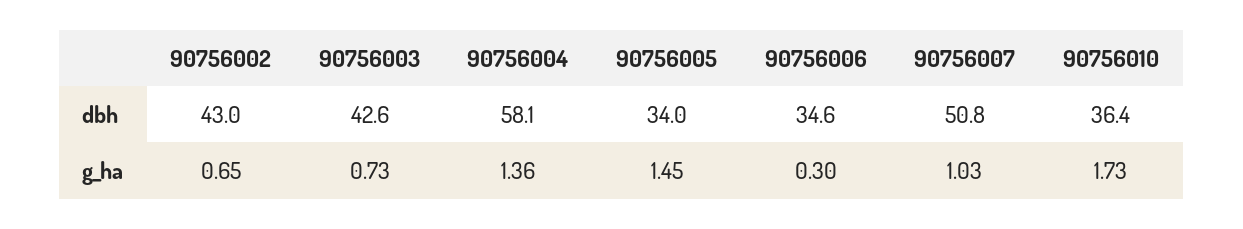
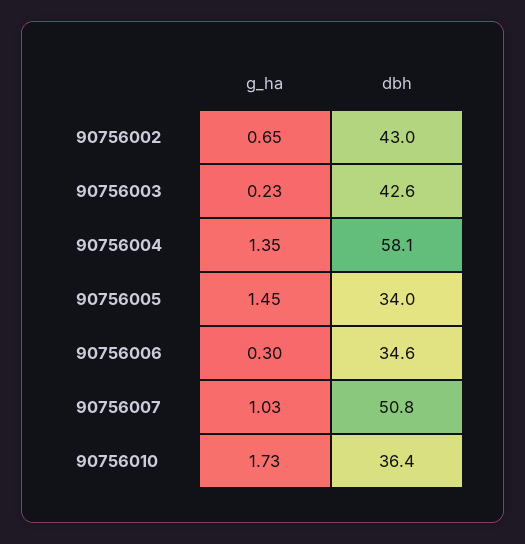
90756003, g_ha: 0.73 -> 0.23
90756004, g_ha: 1.36 -> 1.35

